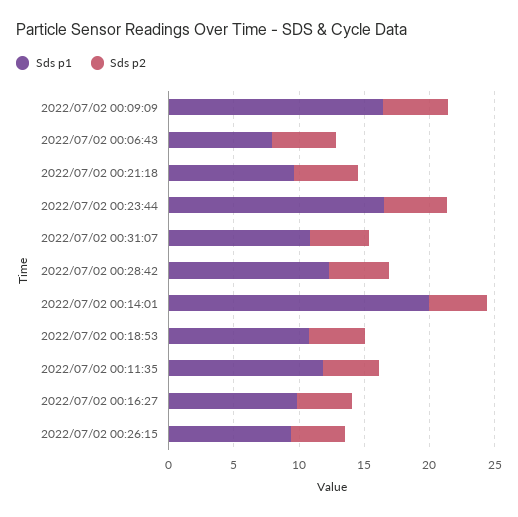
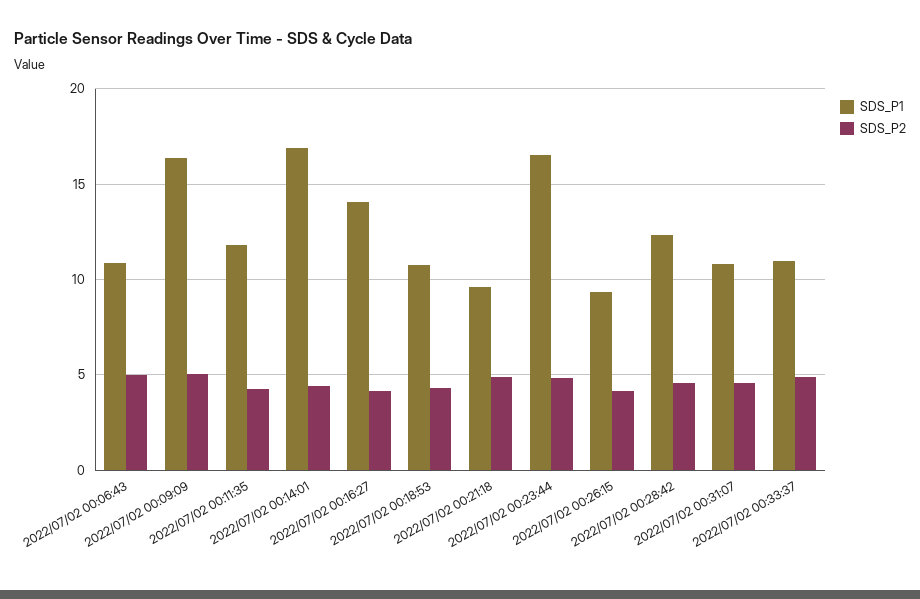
Sds p1, 2022/07/02 00:06:43: 8 -> 11
Sds p1, 2022/07/02 00:14:01: 20 -> 17
Sds p1, 2022/07/02 00:16:27: 10 -> 14
Sds p1, 2022/07/02 00:33:37: none -> 11
Sds p2, 2022/07/02 00:33:37: none -> 5

